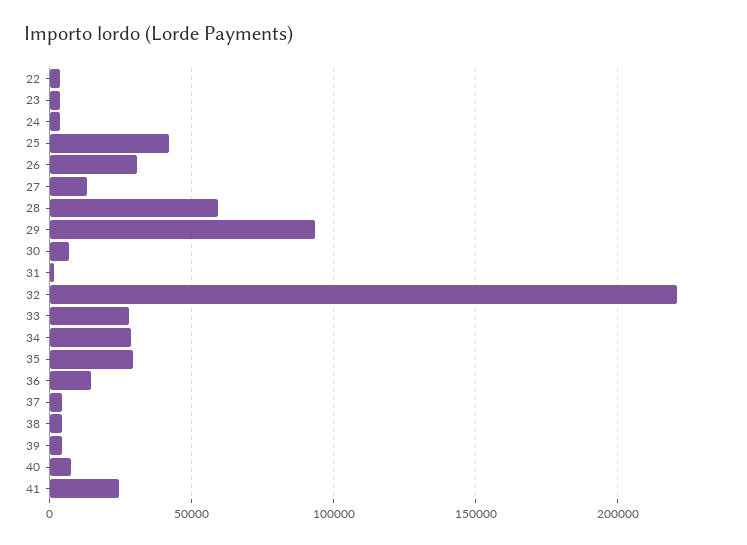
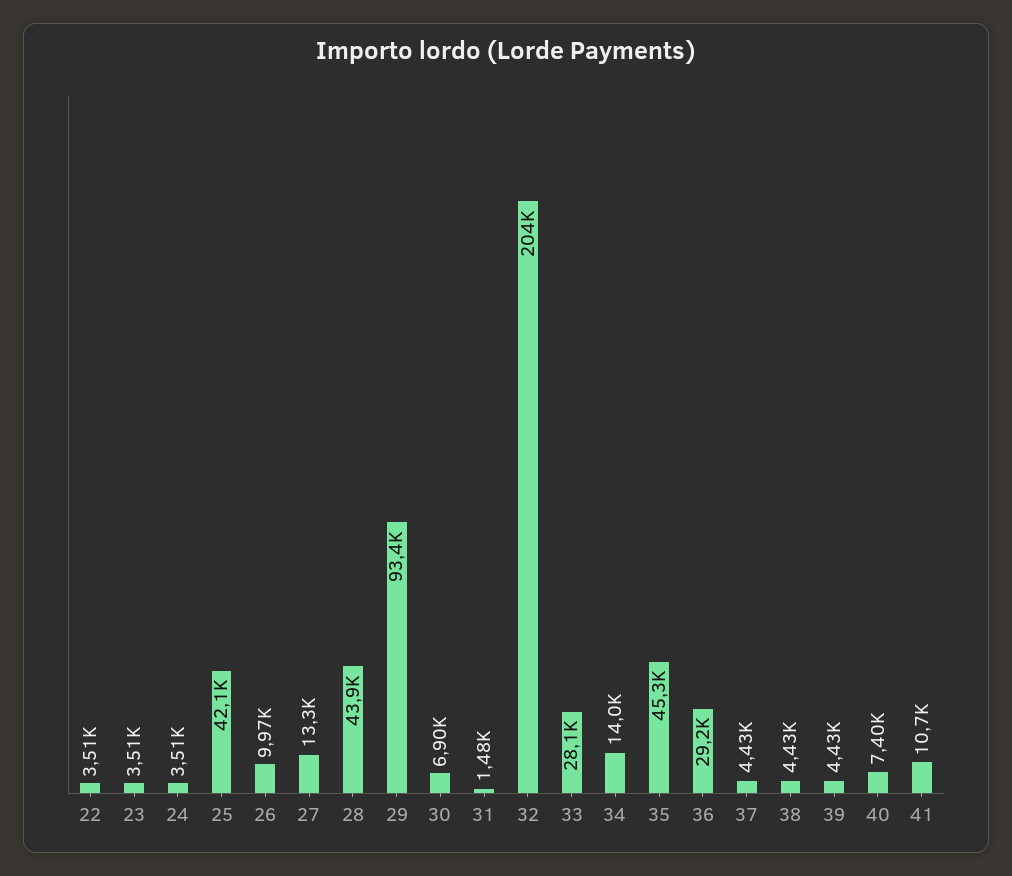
26: 30000 -> 9970
28: 60000 -> 43900
32: 220000 -> 204000
34: 30000 -> 14000
35: 30000 -> 45300
36: 15000 -> 29200
41: 25000 -> 10700

